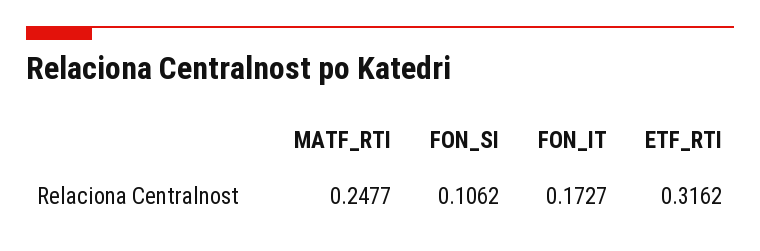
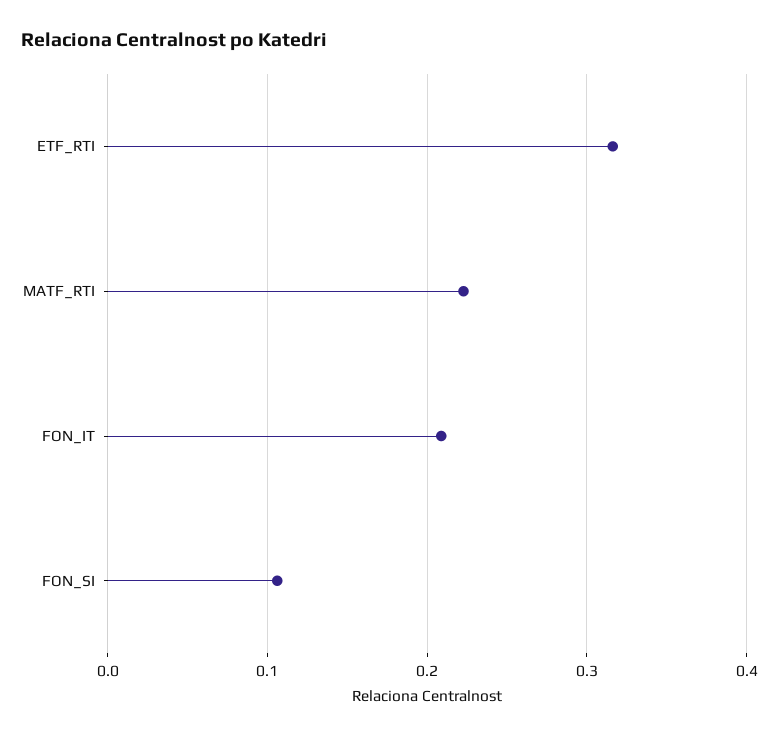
MATF_RTI: 0.2477 -> 0.22
FON_IT: 0.1727 -> 0.21

